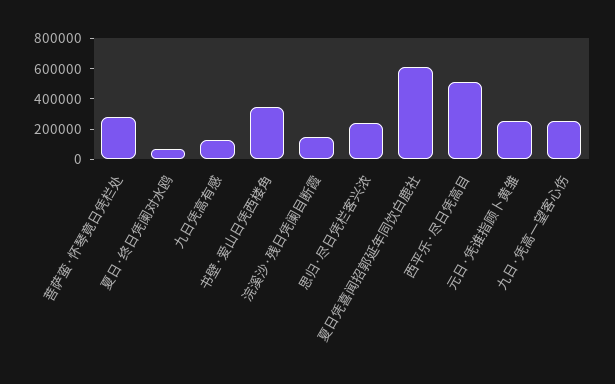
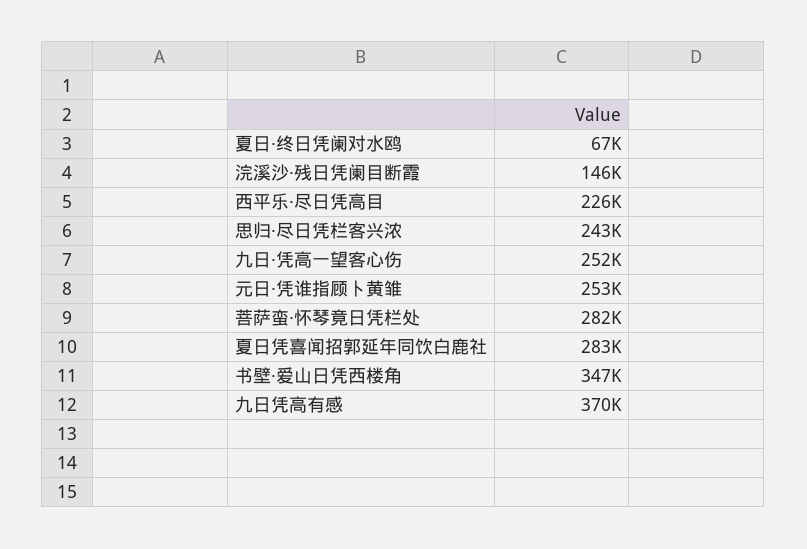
九日凭高有感: 100000 -> 370000
夏日凭喜闻招郭延年同饮白鹿社: 600000 -> 283000
西平乐·尽日凭高目: 500000 -> 226000

